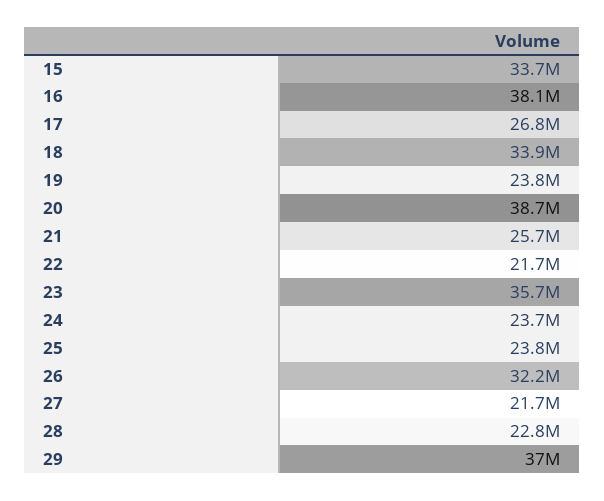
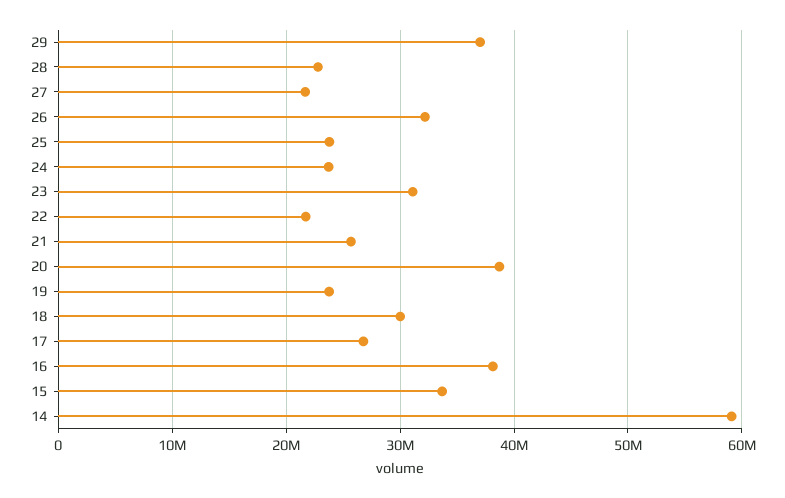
18: 33900000 -> 30000000
23: 35700000 -> 31000000
14: none -> 59000000

